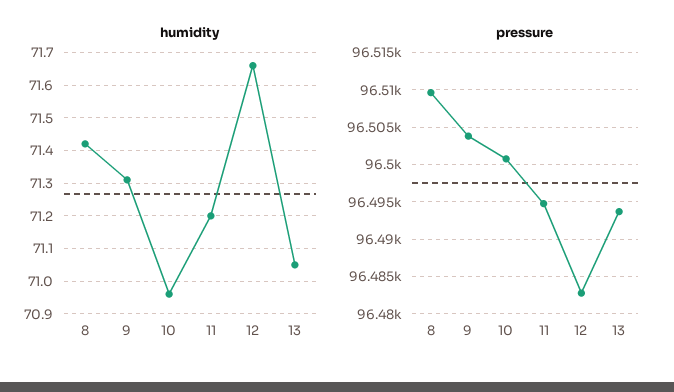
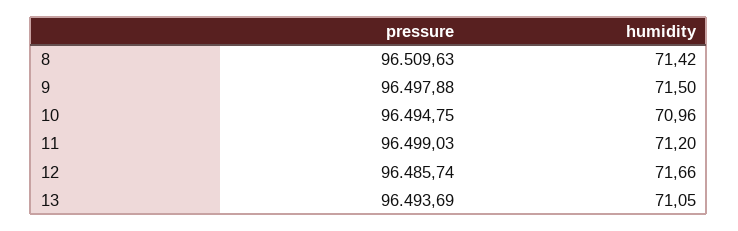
humidity, 9: 71.3 -> 71.5
pressure, 9: 96504 -> 96497.88
pressure, 10: 96501 -> 96494.75
pressure, 11: 96495 -> 96499.03
pressure, 12: 96483 -> 96485.74

